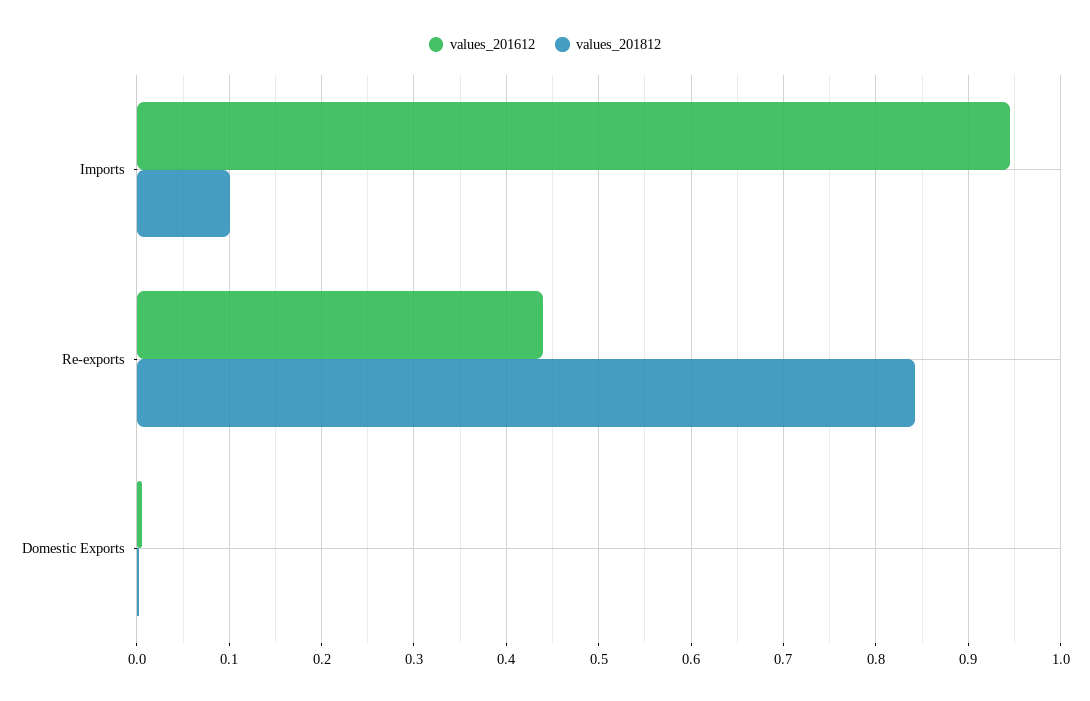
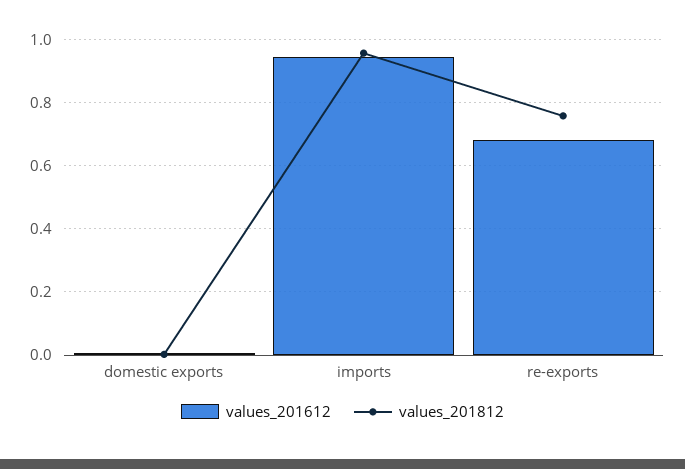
values_201812, Imports: 0.1 -> 0.96
values_201612, Re-exports: 0.44 -> 0.68
values_201812, Re-exports: 0.84 -> 0.76

